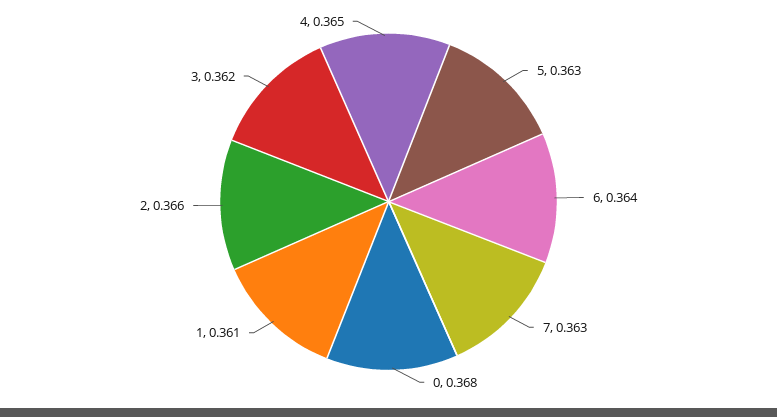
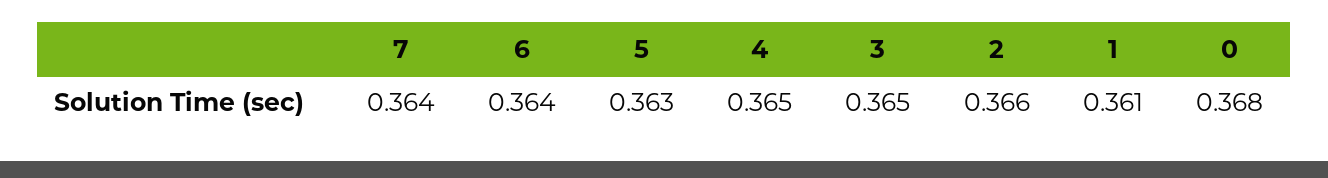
7: 0.363 -> 0.364
3: 0.362 -> 0.365

